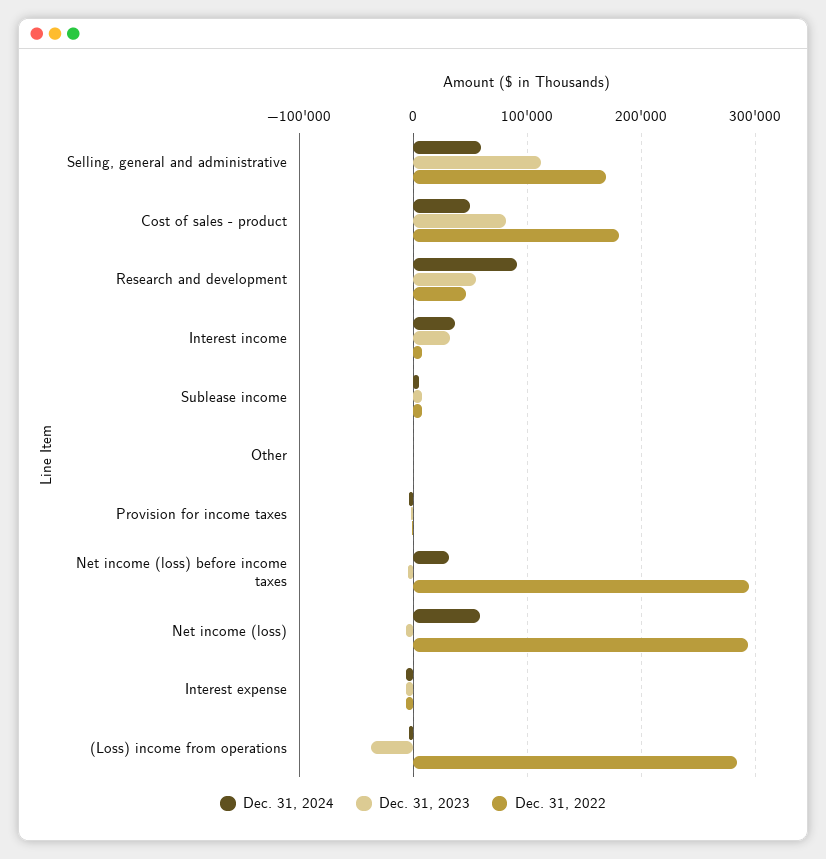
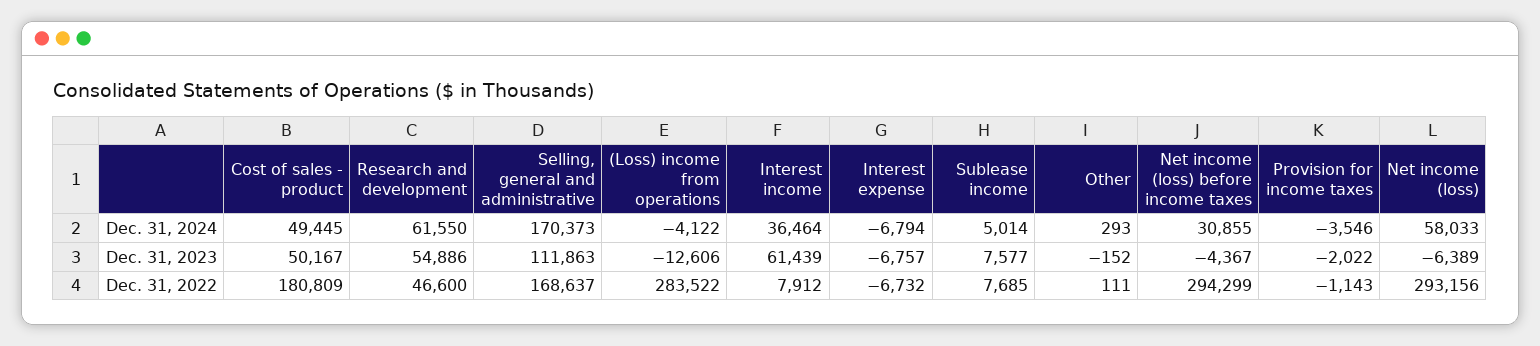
Dec. 31, 2024, Selling, general and administrative: 60000 -> 170373
Dec. 31, 2023, Cost of sales - product: 80000 -> 50167
Dec. 31, 2024, Research and development: 90000 -> 61550
Dec. 31, 2023, Interest income: 30000 -> 61439
Dec. 31, 2023, (Loss) income from operations: -40000 -> -12606

